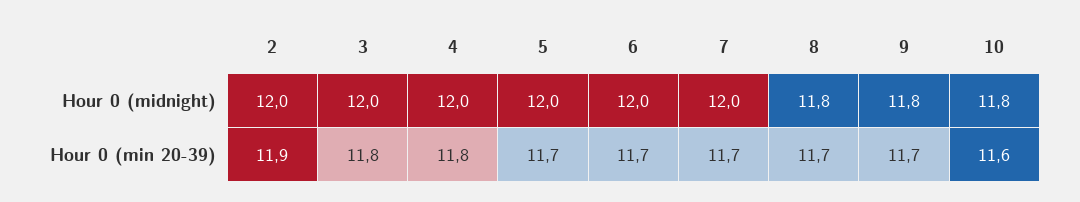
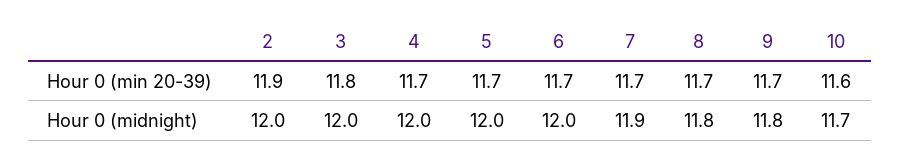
7, Hour 0 (midnight): 12 -> 11.9
10, Hour 0 (midnight): 11.8 -> 11.7
4, Hour 0 (min 20-39): 11.8 -> 11.7

